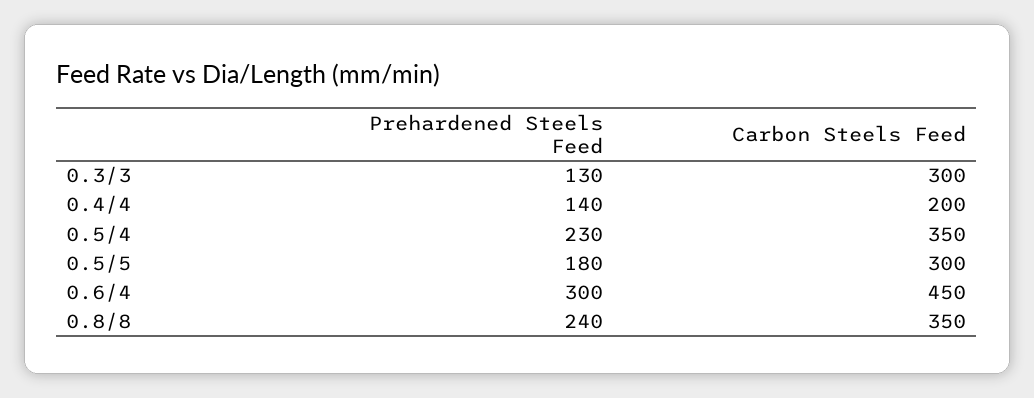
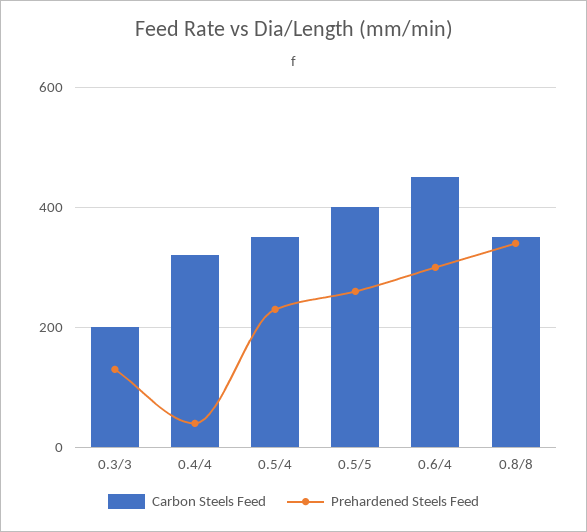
Carbon Steels Feed, 0.3/3: 300 -> 200
Prehardened Steels Feed, 0.4/4: 140 -> 40
Carbon Steels Feed, 0.4/4: 200 -> 320
Prehardened Steels Feed, 0.5/5: 180 -> 260
Carbon Steels Feed, 0.5/5: 300 -> 400
Prehardened Steels Feed, 0.8/8: 240 -> 340

